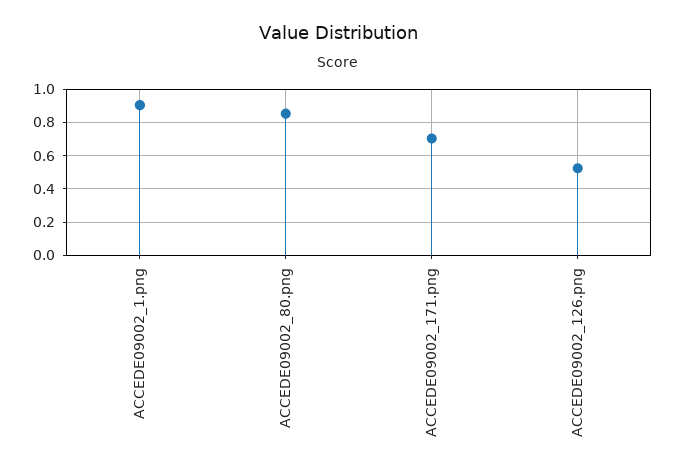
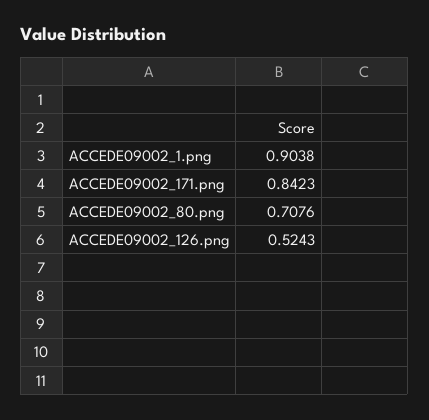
ACCEDE09002_80.png: 0.85 -> 0.7076
ACCEDE09002_171.png: 0.7 -> 0.8423

